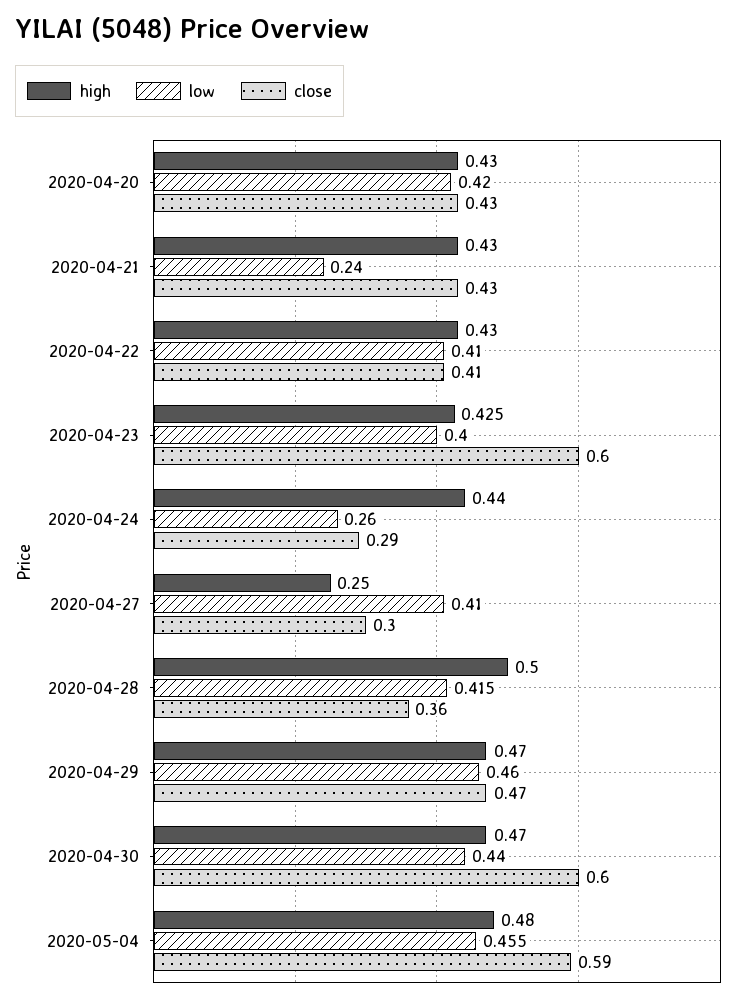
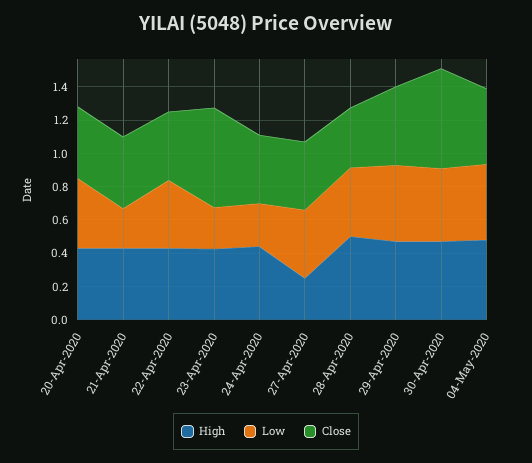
low, 2020-04-23: 0.4 -> 0.25
close, 2020-04-24: 0.29 -> 0.4
close, 2020-04-27: 0.3 -> 0.4
close, 2020-05-04: 0.59 -> 0.45

